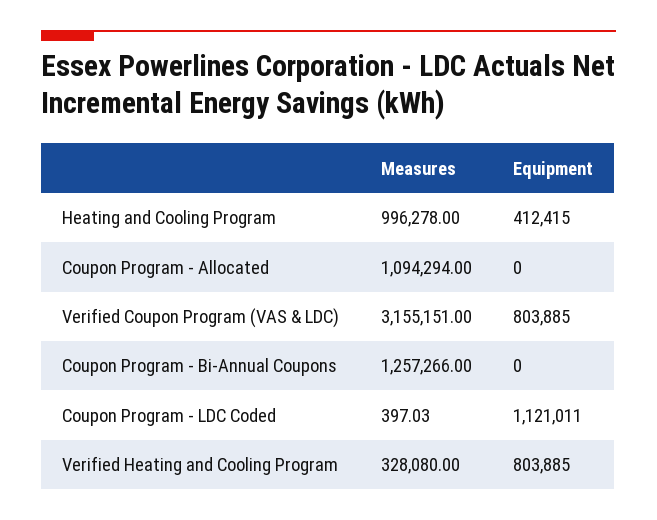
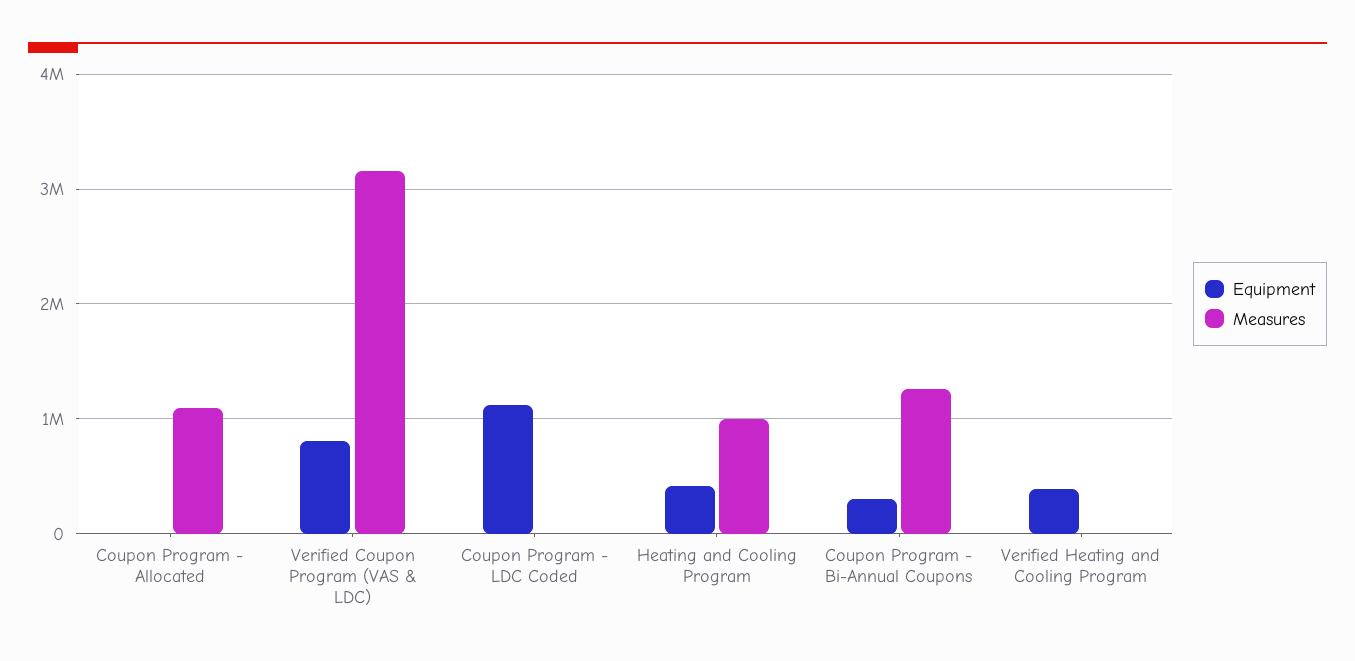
Equipment, Coupon Program - Bi-Annual Coupons: 0 -> 300000
Measures, Verified Heating and Cooling Program: 328080 -> 0
Equipment, Verified Heating and Cooling Program: 803885 -> 400000

